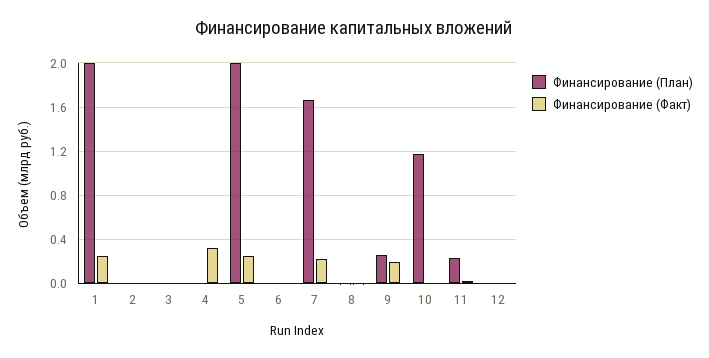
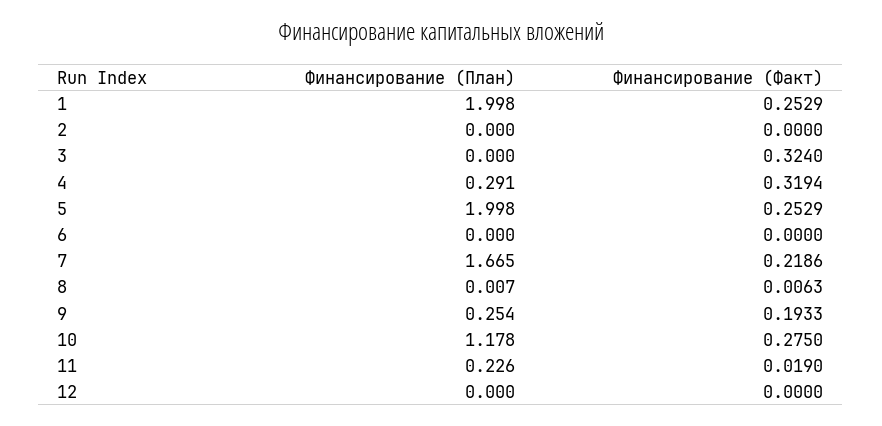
Финансирование (Факт), 3: 0 -> 0.324
Финансирование (План), 4: 0 -> 0.291
Финансирование (Факт), 10: 0 -> 0.275

